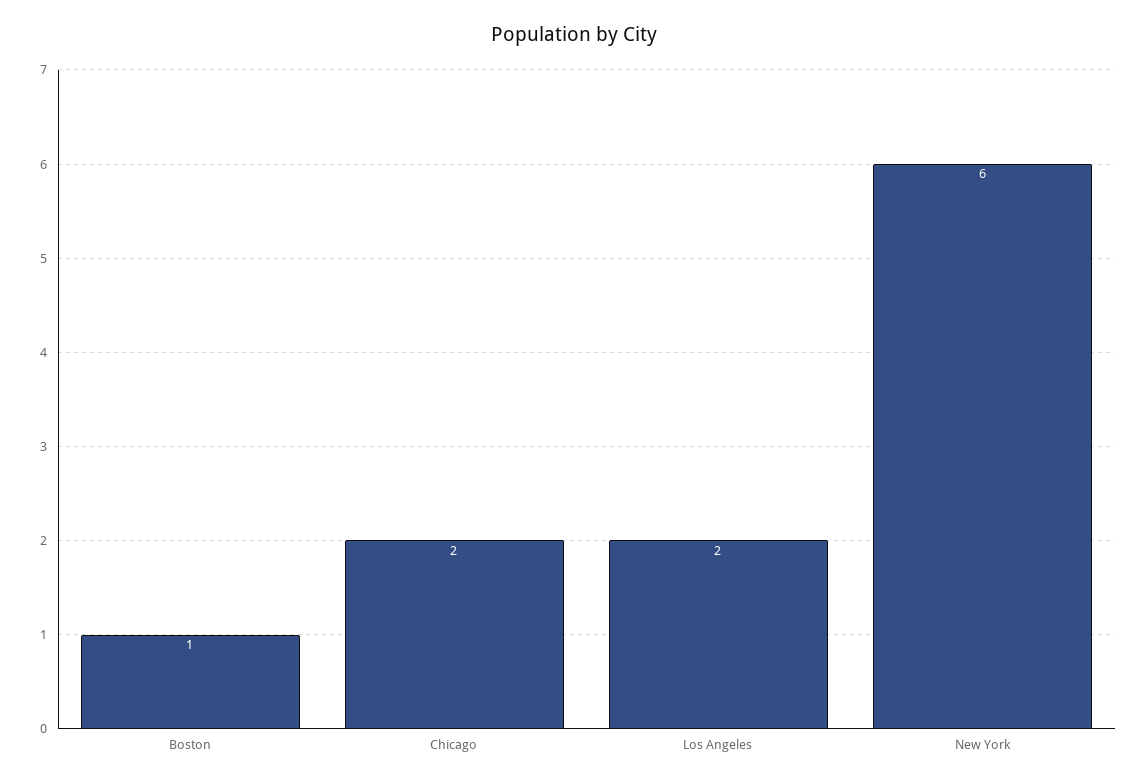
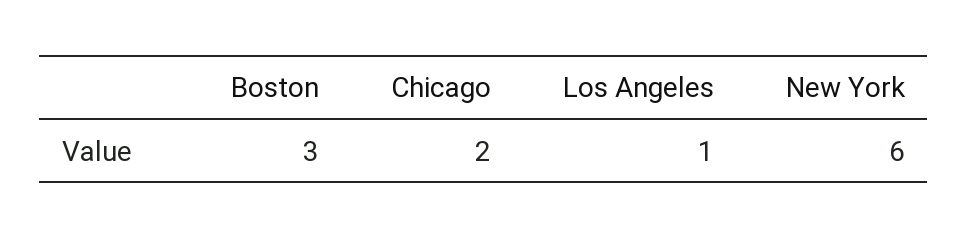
Boston: 1 -> 3
Los Angeles: 2 -> 1

